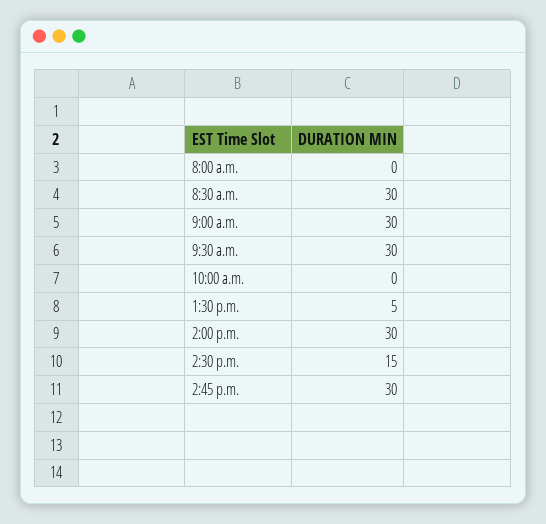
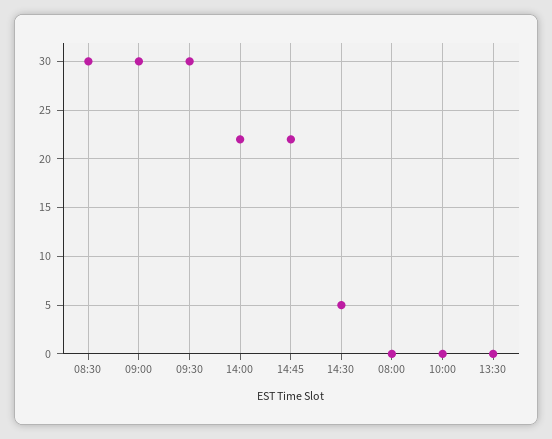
1:30 p.m.: 5 -> 0
2:00 p.m.: 30 -> 22
2:30 p.m.: 15 -> 5
2:45 p.m.: 30 -> 22

